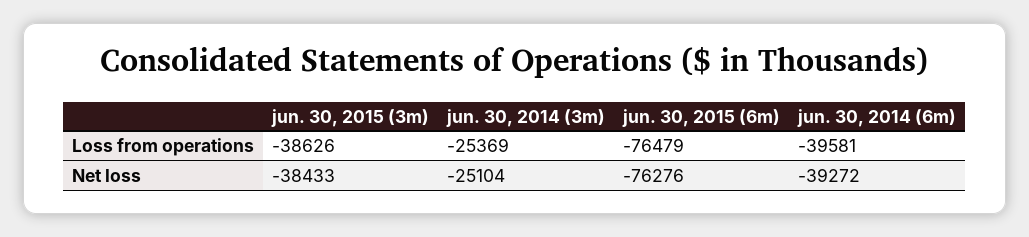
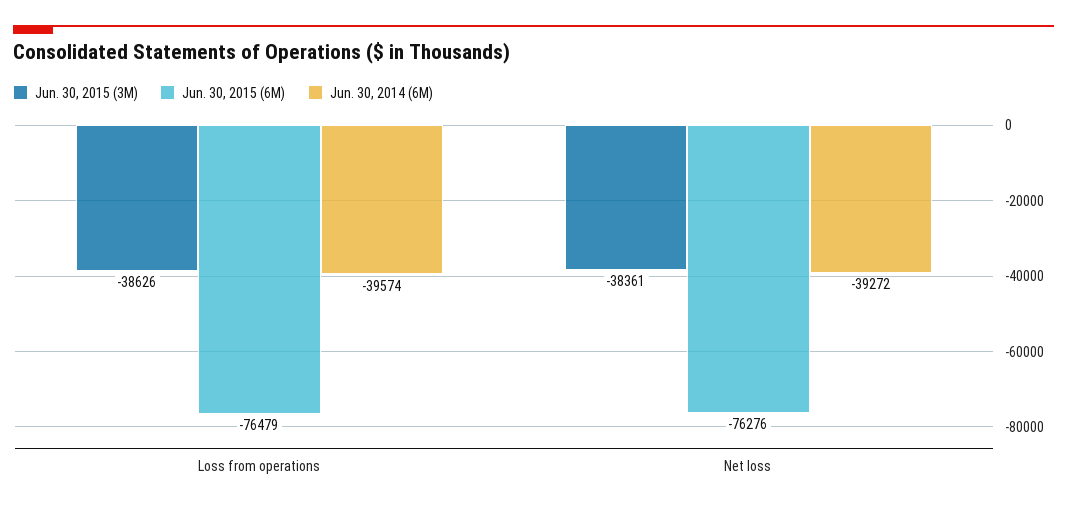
jun. 30, 2014 (3m), Loss from operations: -25369 -> none
jun. 30, 2014 (6m), Loss from operations: -39581 -> -39574
jun. 30, 2015 (3m), Net loss: -38433 -> -38361
jun. 30, 2014 (3m), Net loss: -25104 -> none

